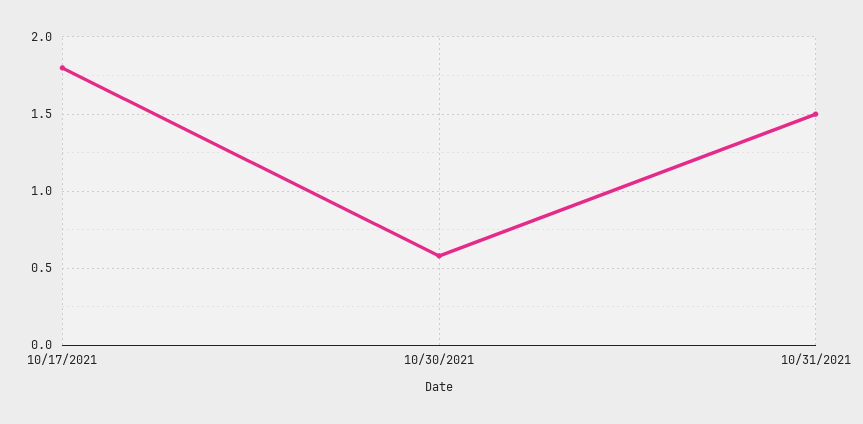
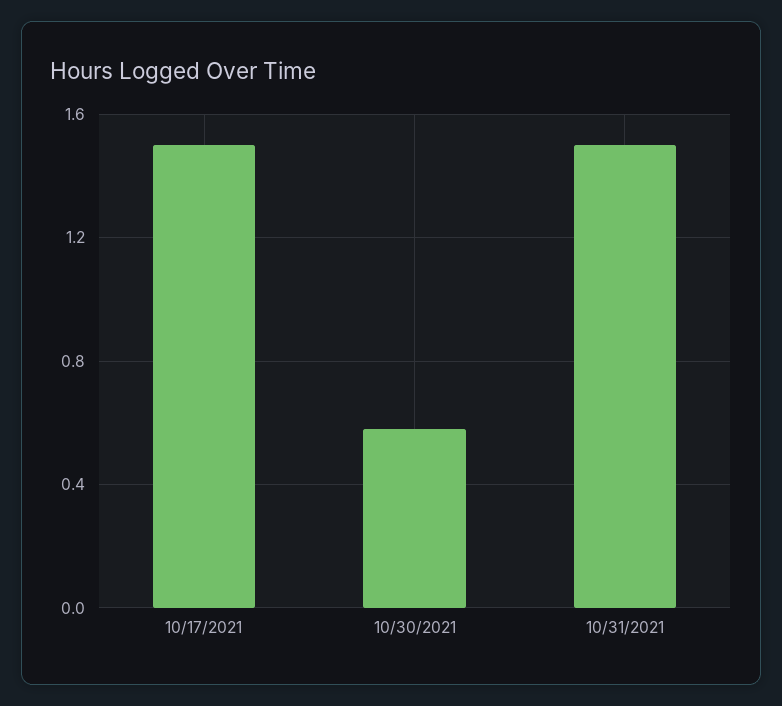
10/17/2021: 1.8 -> 1.5

